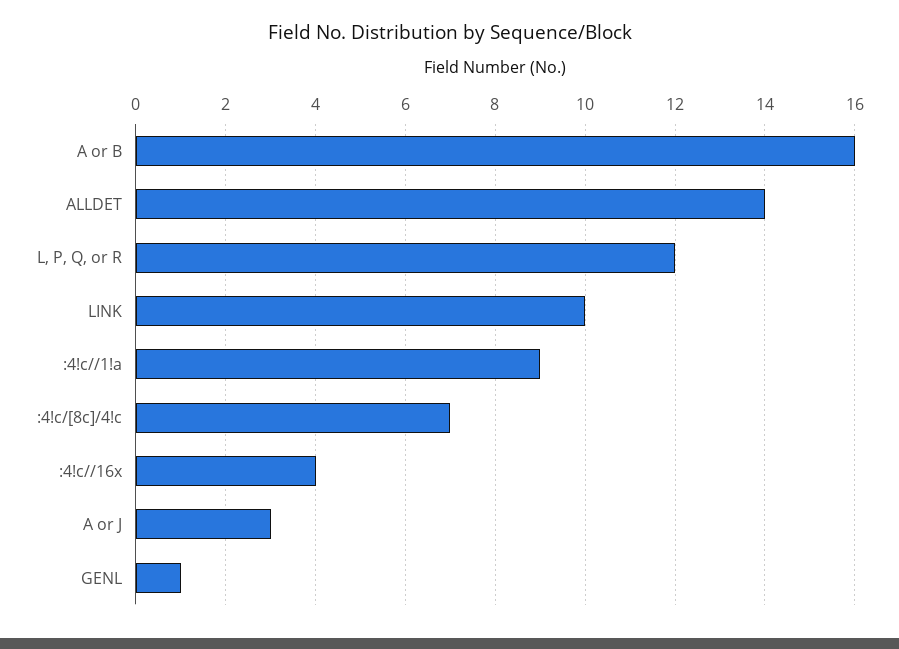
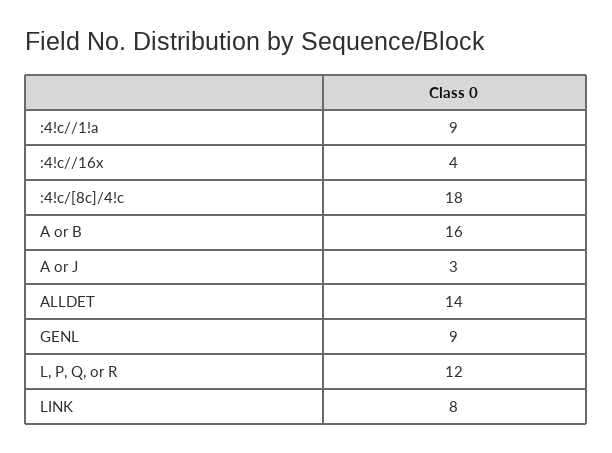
LINK: 10 -> 8
:4!c/[8c]/4!c: 7 -> 18
GENL: 1 -> 9

